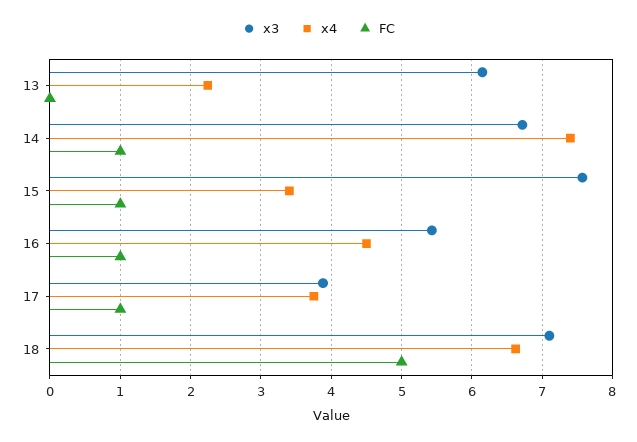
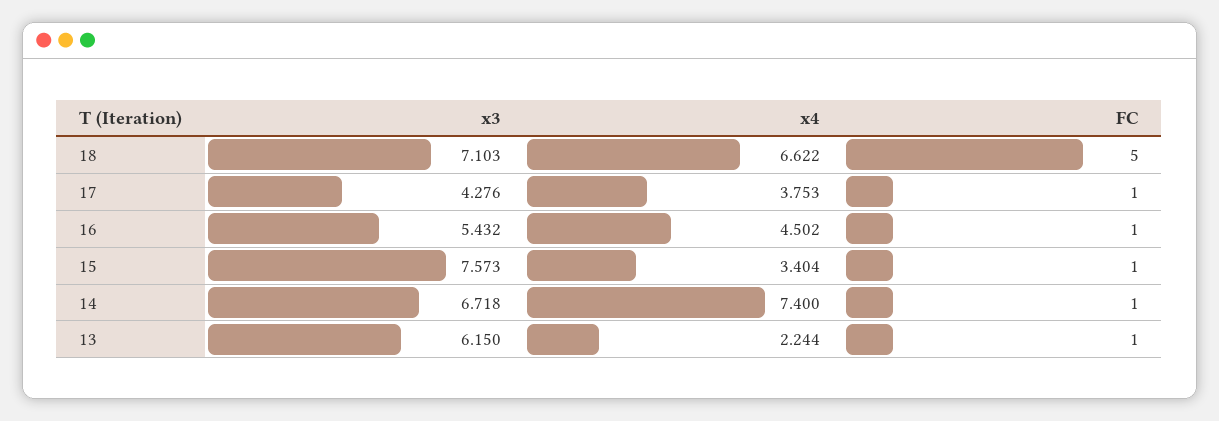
FC, 13: 0 -> 1
x3, 17: 3.9 -> 4.276

